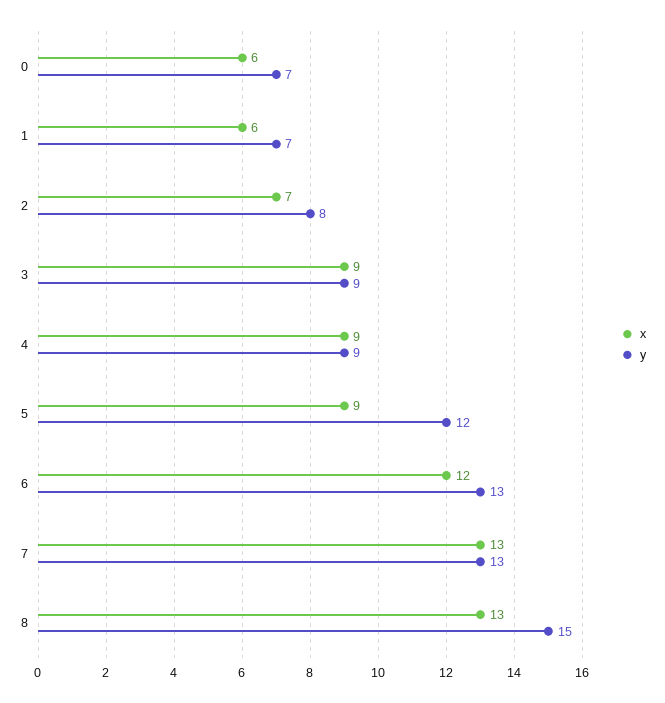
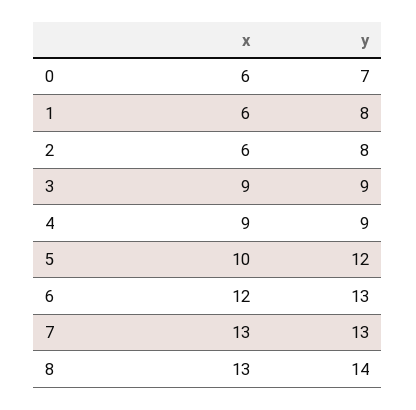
y, 1: 7 -> 8
x, 2: 7 -> 6
x, 5: 9 -> 10
y, 8: 15 -> 14

